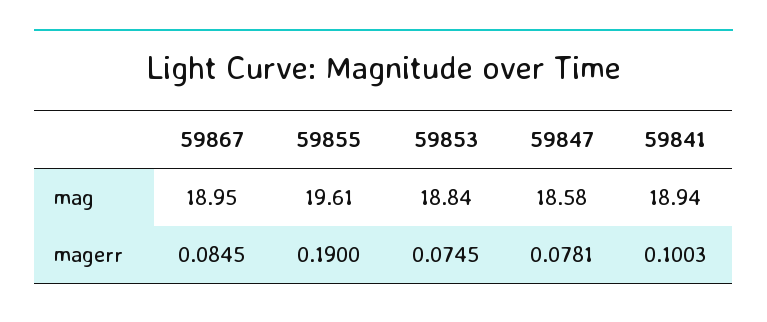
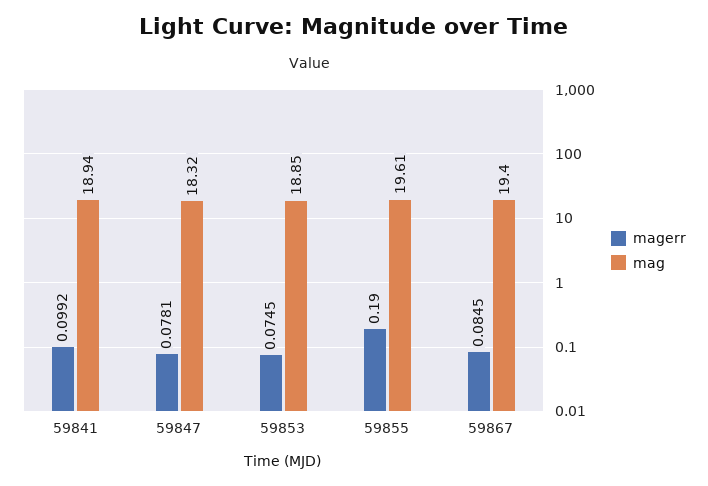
mag, 59867: 18.95 -> 19.4
mag, 59853: 18.84 -> 18.85
mag, 59847: 18.58 -> 18.32
magerr, 59841: 0.1003 -> 0.0992

